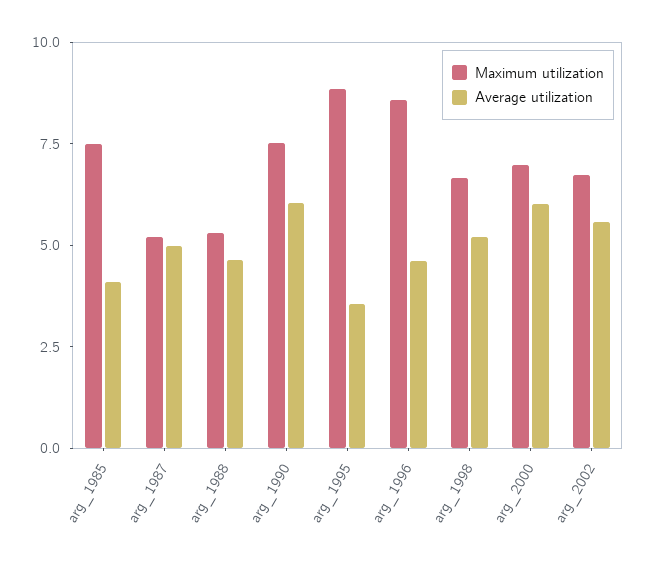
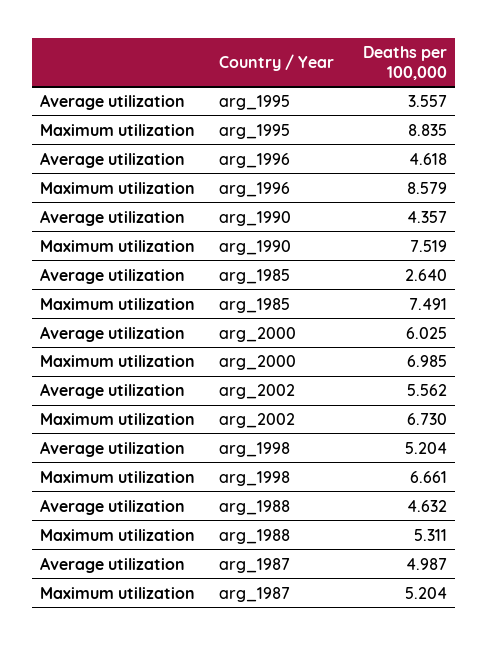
Average utilization, arg_1985: 4 -> 2.64
Average utilization, arg_1990: 6 -> 4.357

